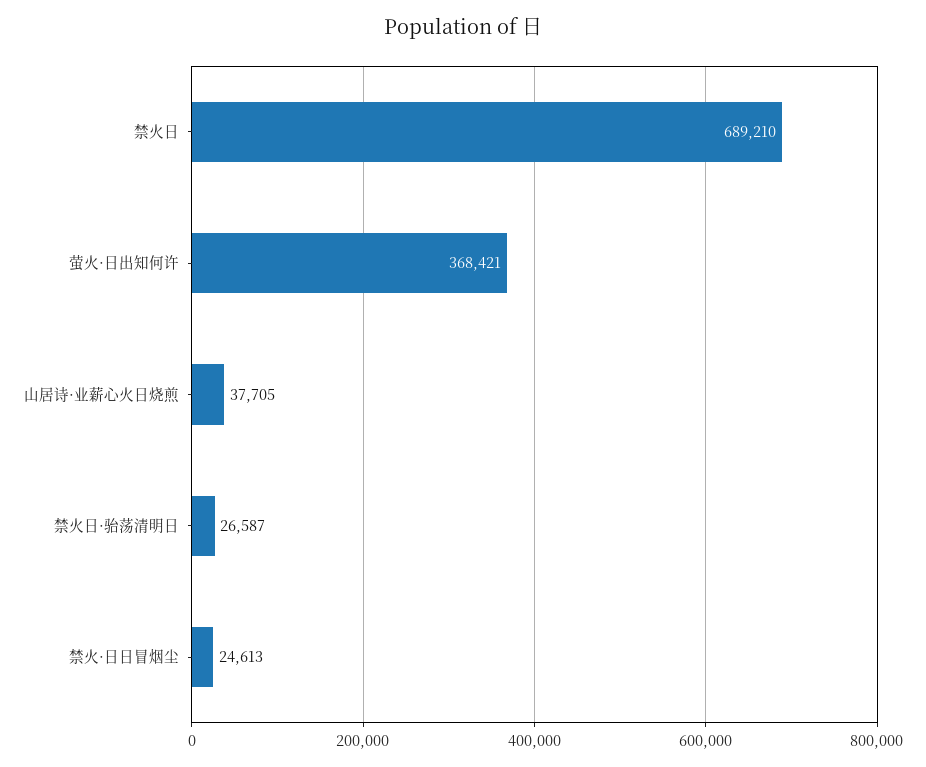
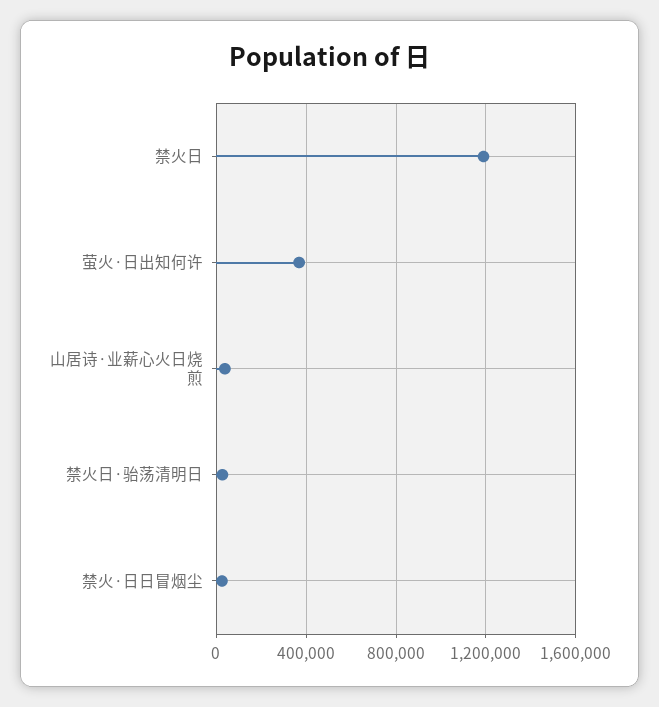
禁火日: 689210 -> 1200000

